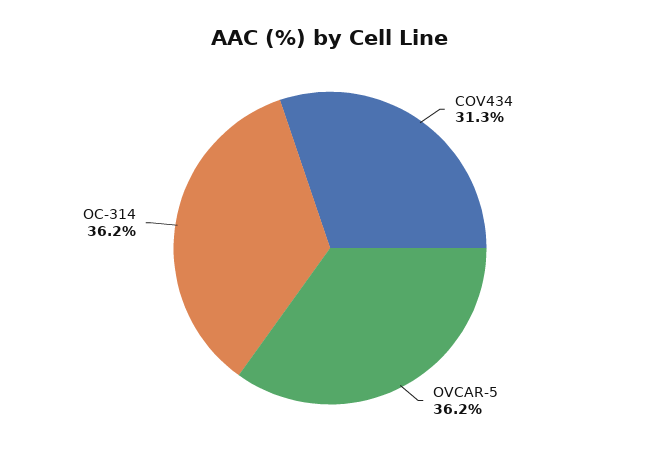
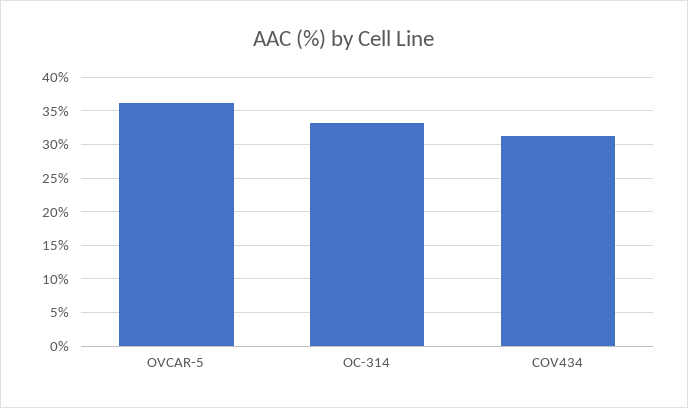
OC-314: 36.2 -> 33

